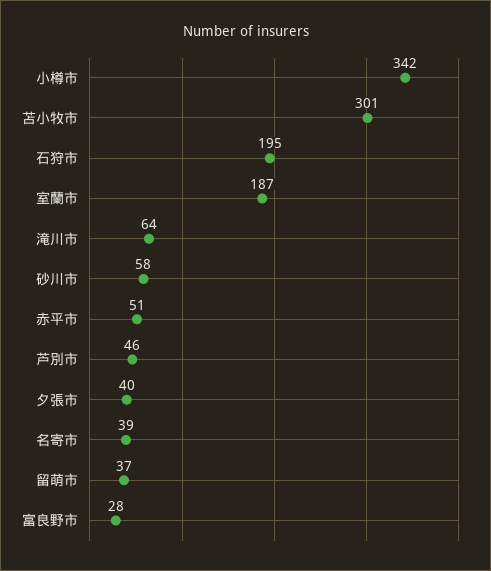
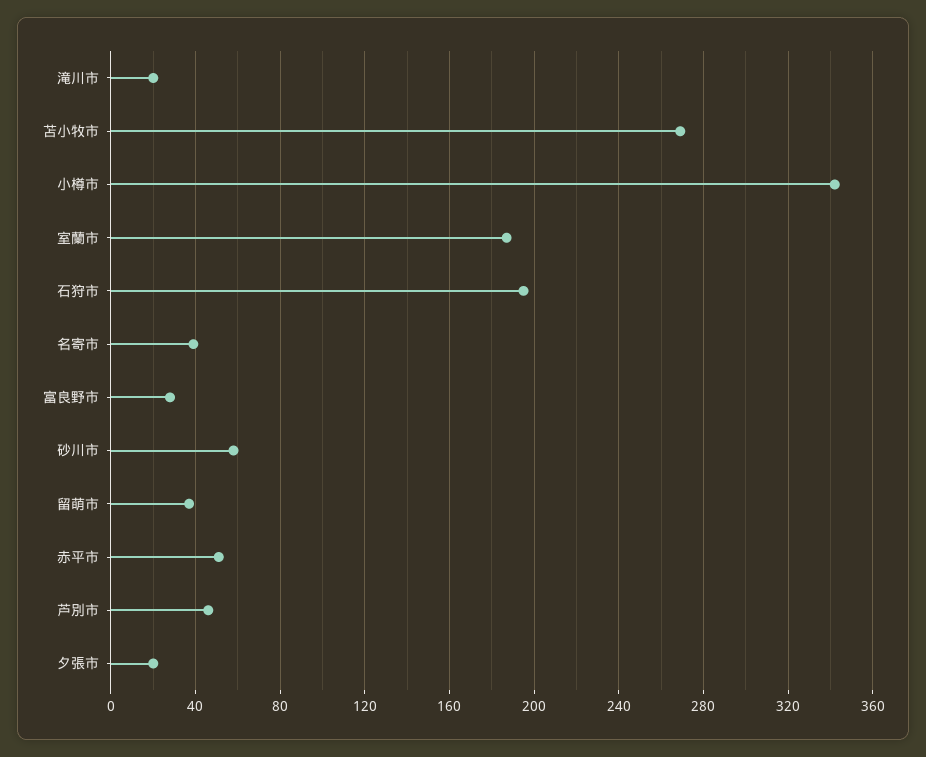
苫小牧市: 301 -> 270
滝川市: 64 -> 20
夕張市: 40 -> 20

